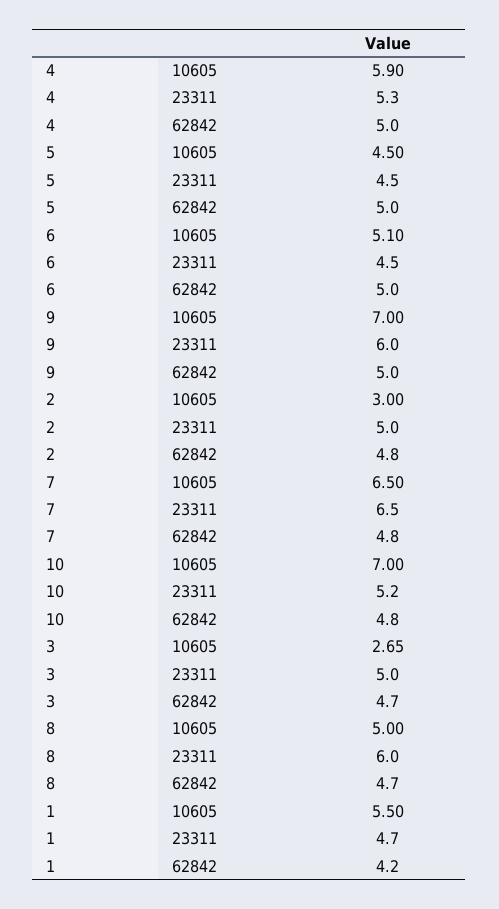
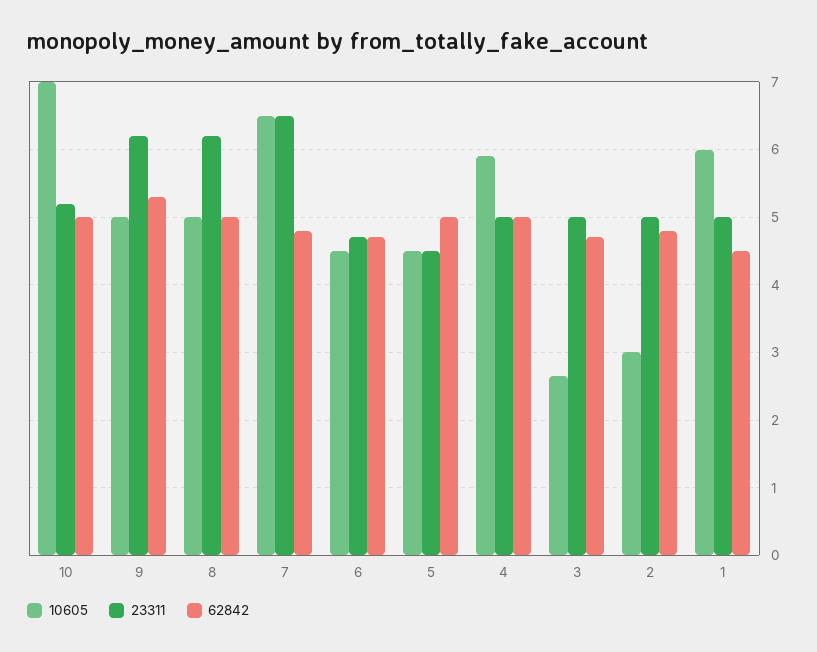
23311, 4: 5.3 -> 5
10605, 6: 5.1 -> 4.5
23311, 6: 4.5 -> 4.7
62842, 6: 5 -> 4.7
10605, 9: 7 -> 5
23311, 9: 6 -> 6.2
62842, 9: 5 -> 5.3
62842, 10: 4.8 -> 5
23311, 8: 6 -> 6.2
62842, 8: 4.7 -> 5
10605, 1: 5.5 -> 6
23311, 1: 4.7 -> 5
62842, 1: 4.2 -> 4.5

